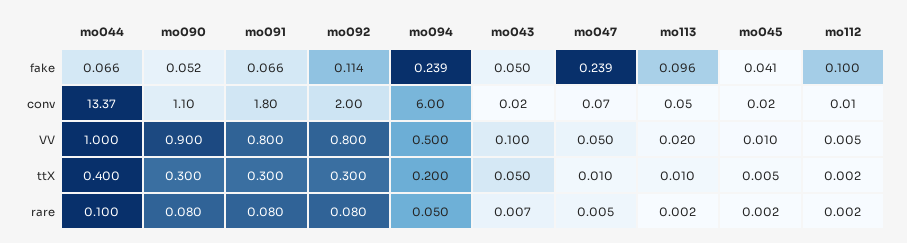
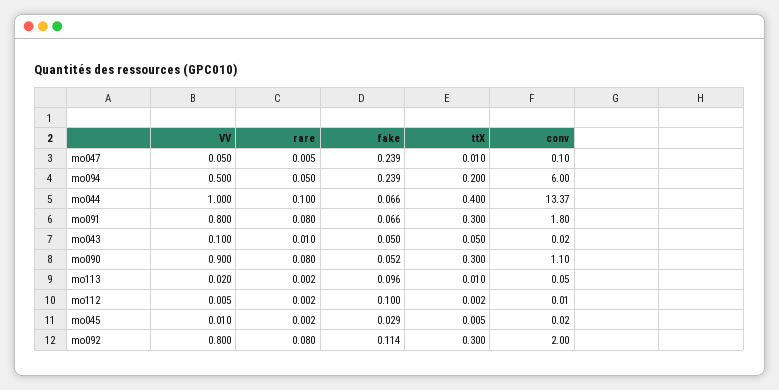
mo045, fake: 0.041 -> 0.029
mo047, conv: 0.07 -> 0.1
mo043, rare: 0.007 -> 0.01

